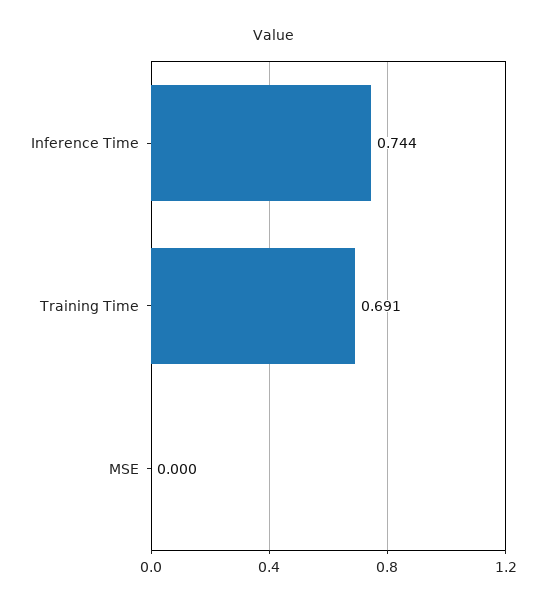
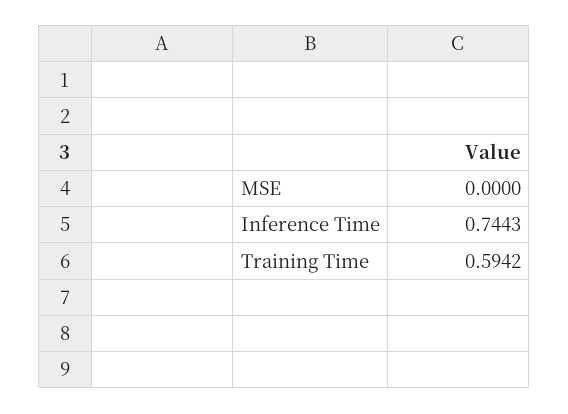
Training Time: 0.691 -> 0.5942

